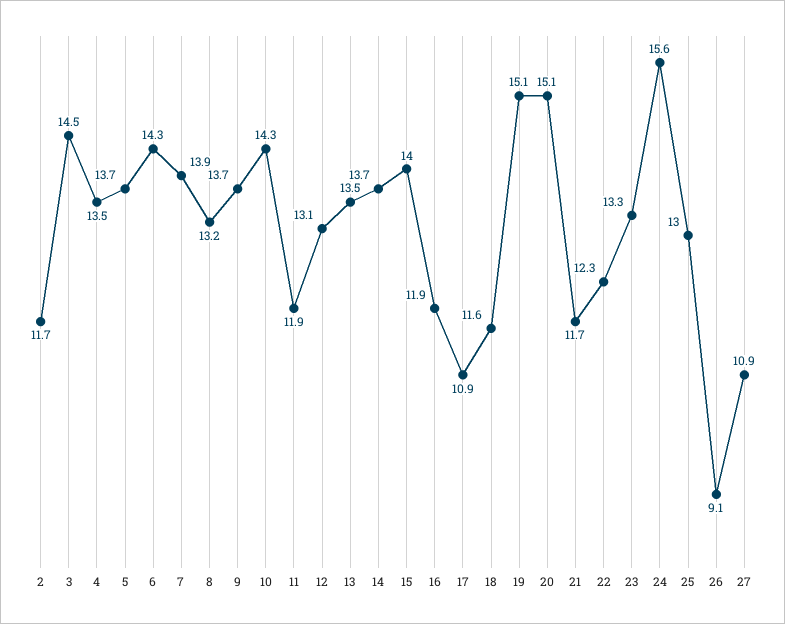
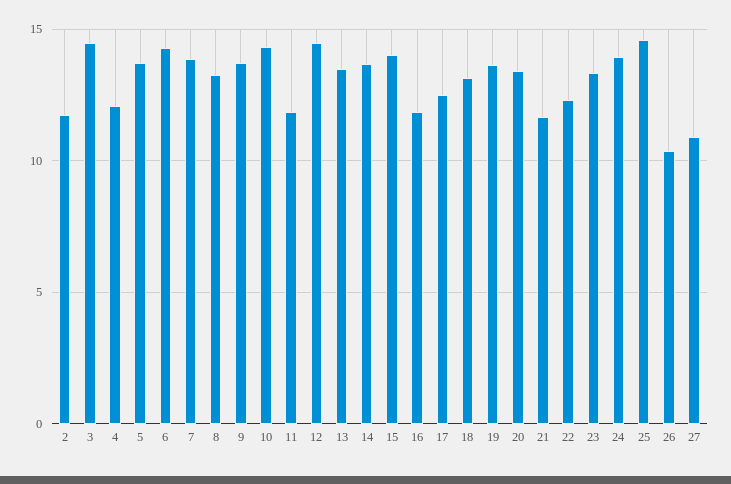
4: 13.5 -> 12
12: 13.1 -> 14.5
17: 10.9 -> 12.5
18: 11.6 -> 13
19: 15.1 -> 13.5
20: 15.1 -> 13.5
24: 15.6 -> 14
25: 13 -> 14.5
26: 9.1 -> 10.5

